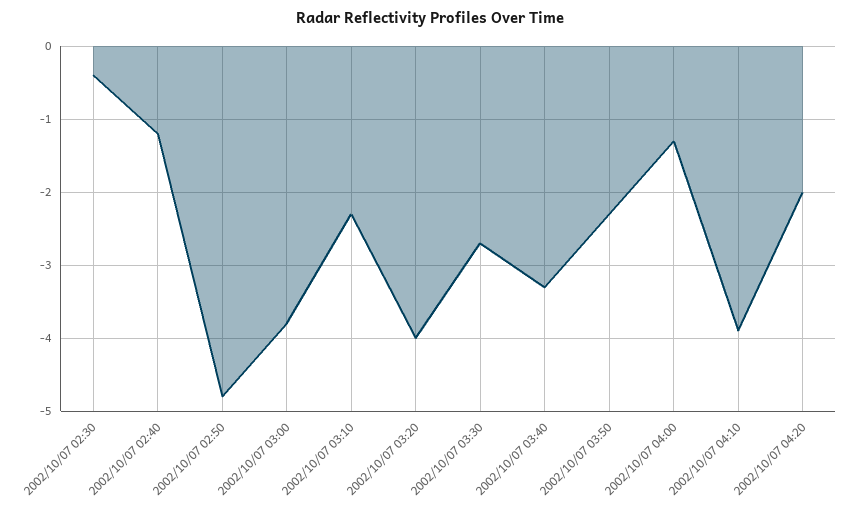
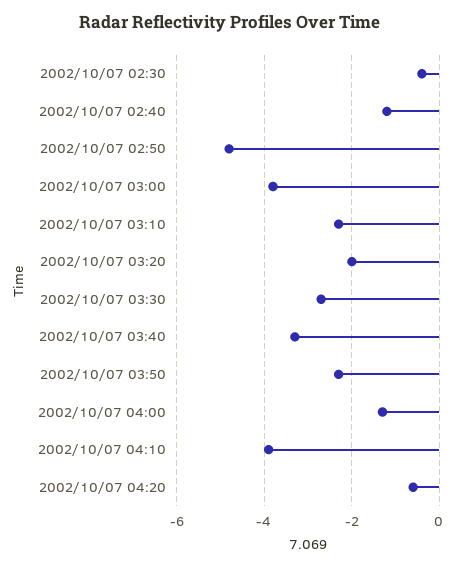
2002/10/07 03:20: -4 -> -2
2002/10/07 04:20: -2 -> -0.5

